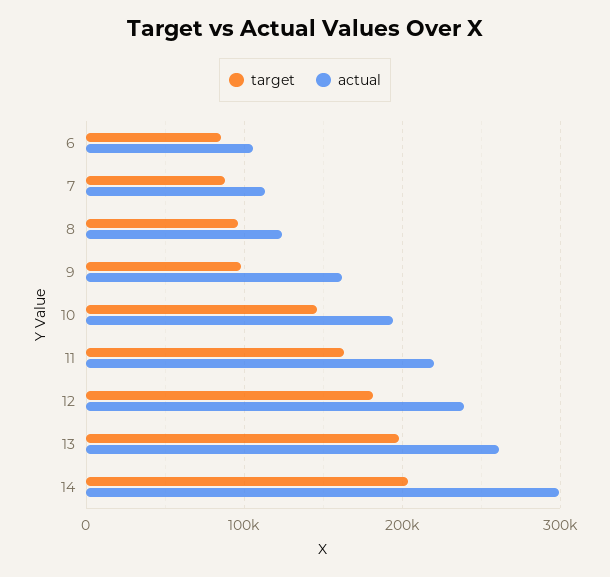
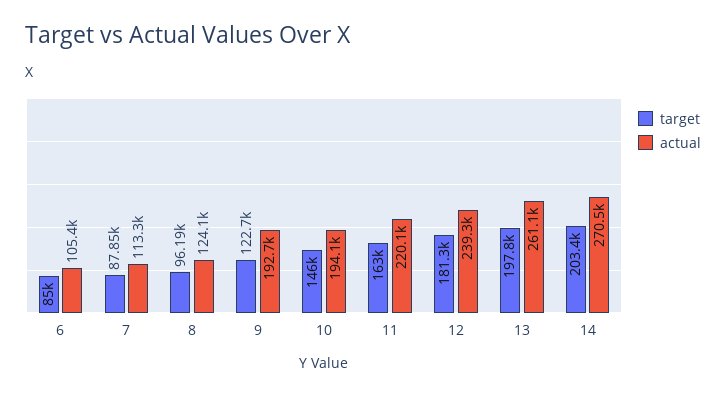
target, 9: 100000 -> 122700
actual, 9: 160000 -> 192700
actual, 14: 300000 -> 270500

